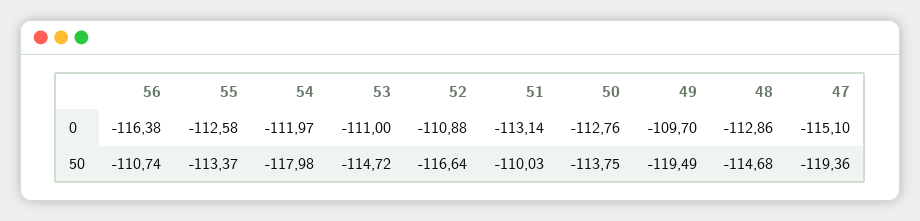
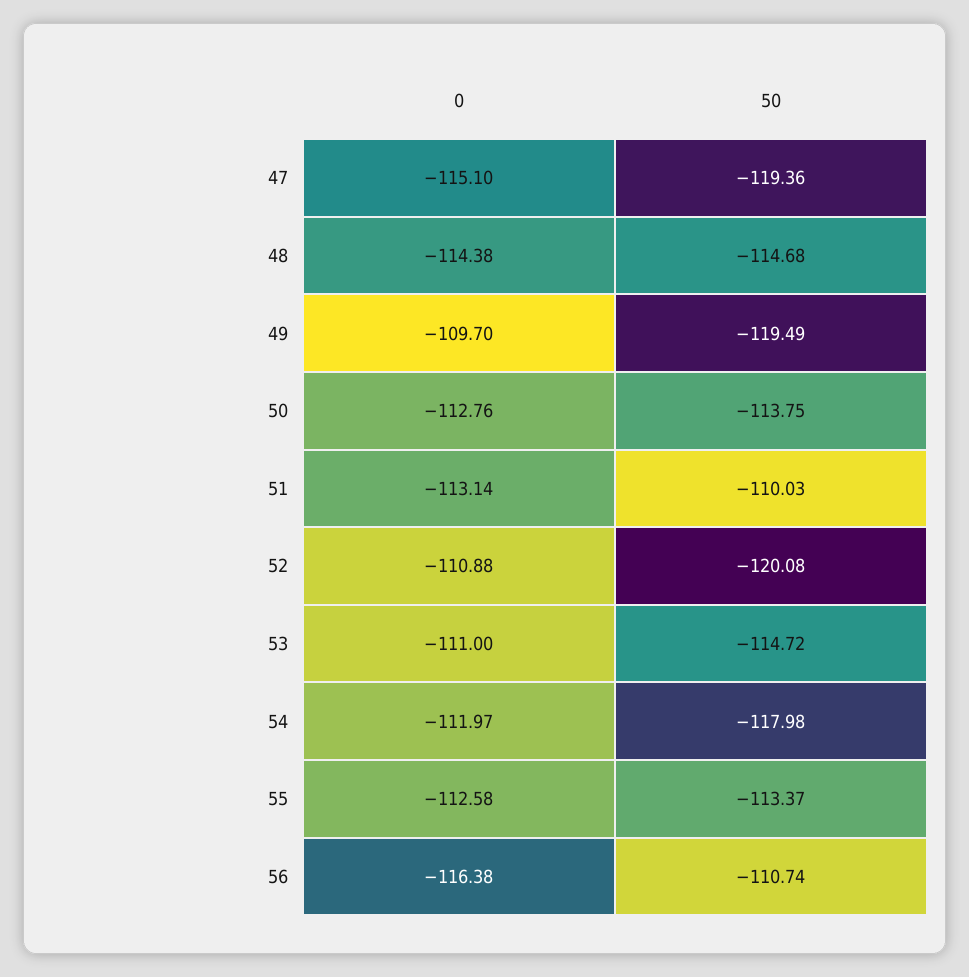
48, 0: -112.86 -> -114.38
52, 50: -116.64 -> -120.08

